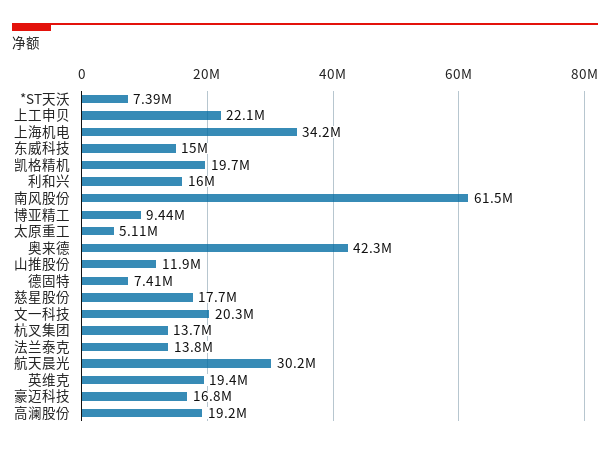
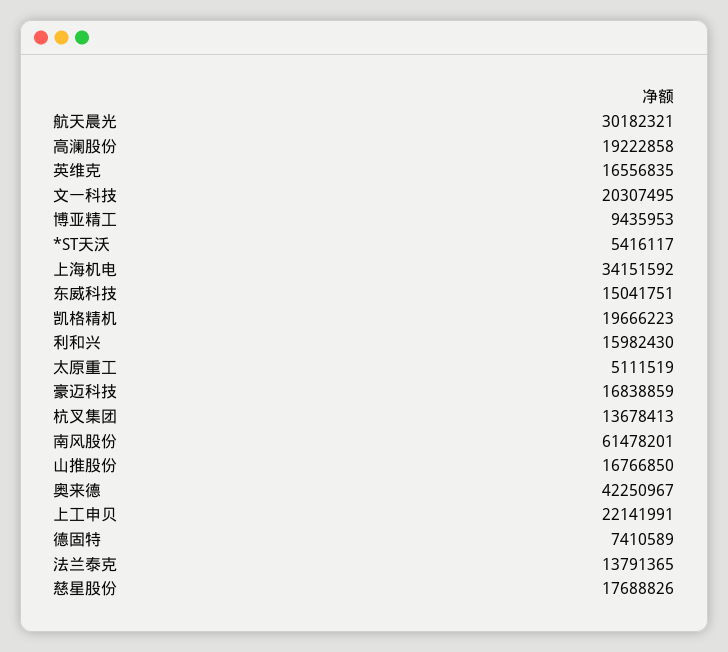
*ST天沃: 7390000 -> 5416117
山推股份: 11900000 -> 16766850
英维克: 19400000 -> 16556835

